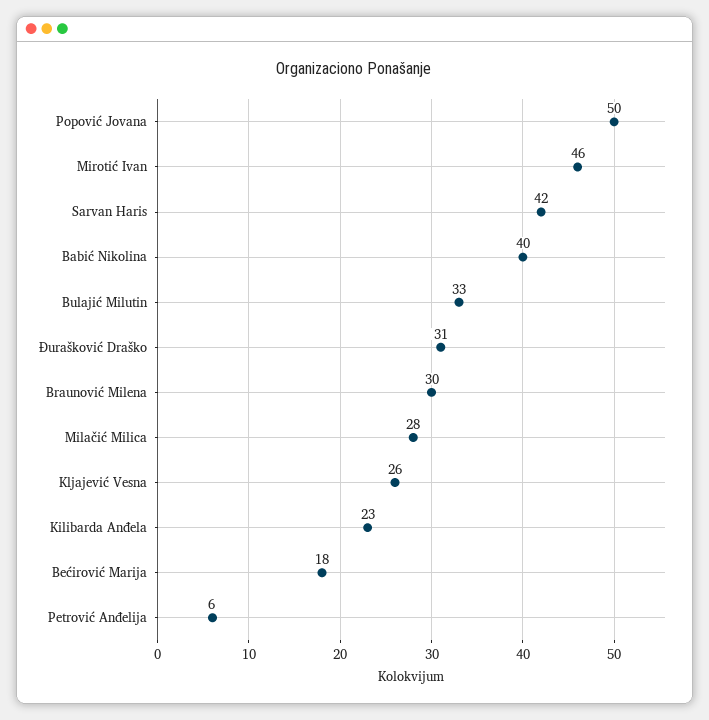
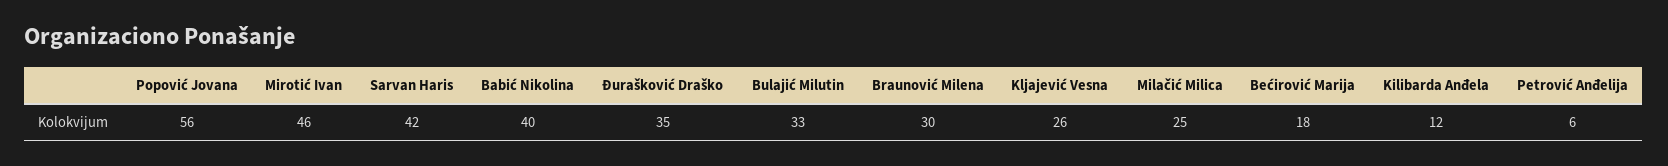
Popović Jovana: 50 -> 56
Đurašković Draško: 31 -> 35
Milačić Milica: 28 -> 25
Kilibarda Anđela: 23 -> 12

